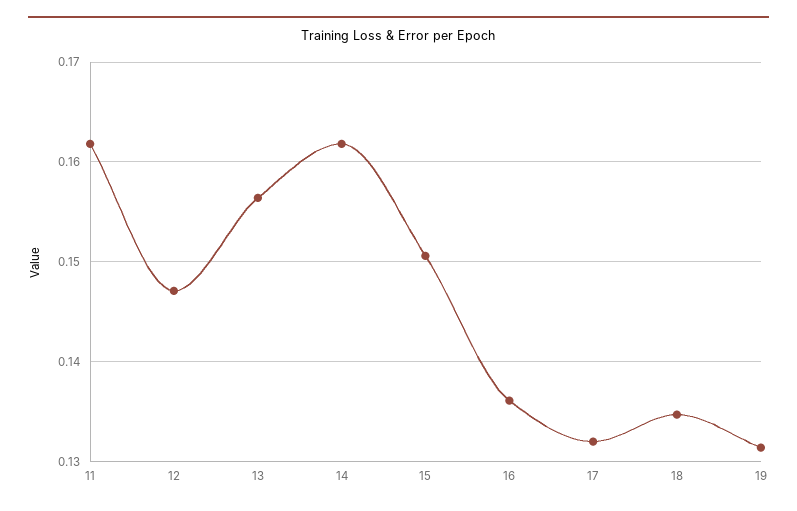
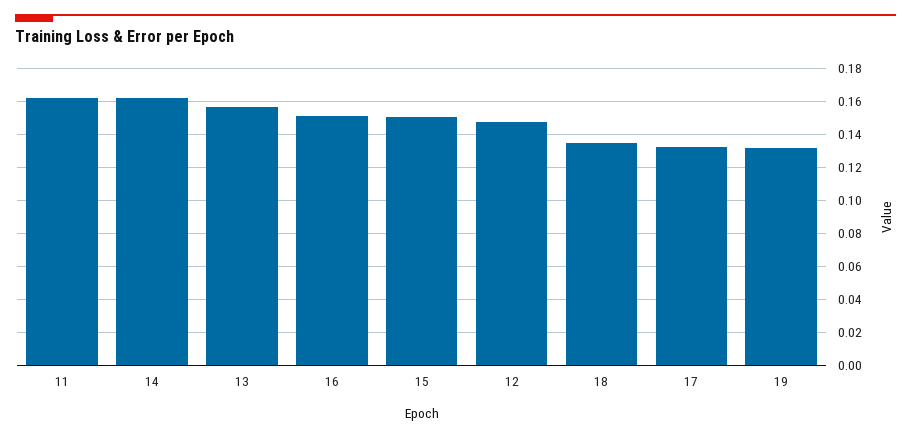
16: 0.136 -> 0.15

